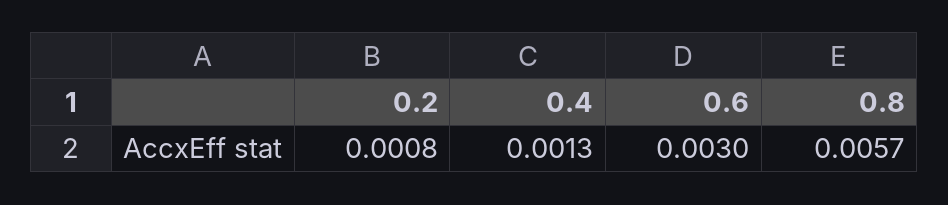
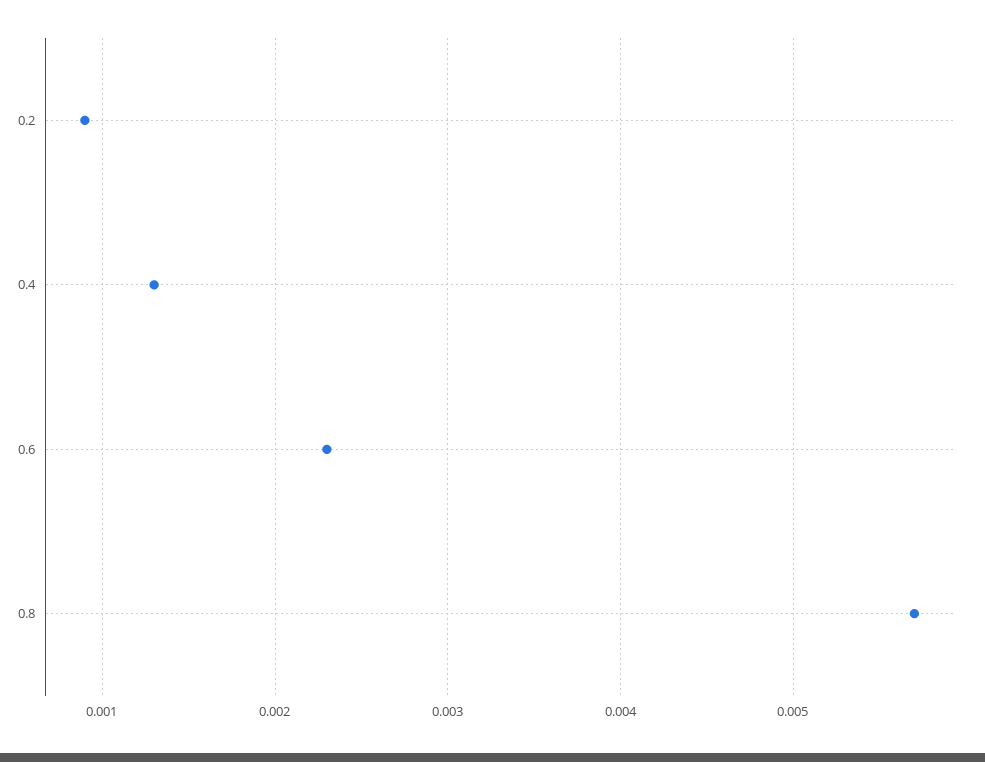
0.2: 0.0008 -> 0.0009
0.6: 0.003 -> 0.0023

